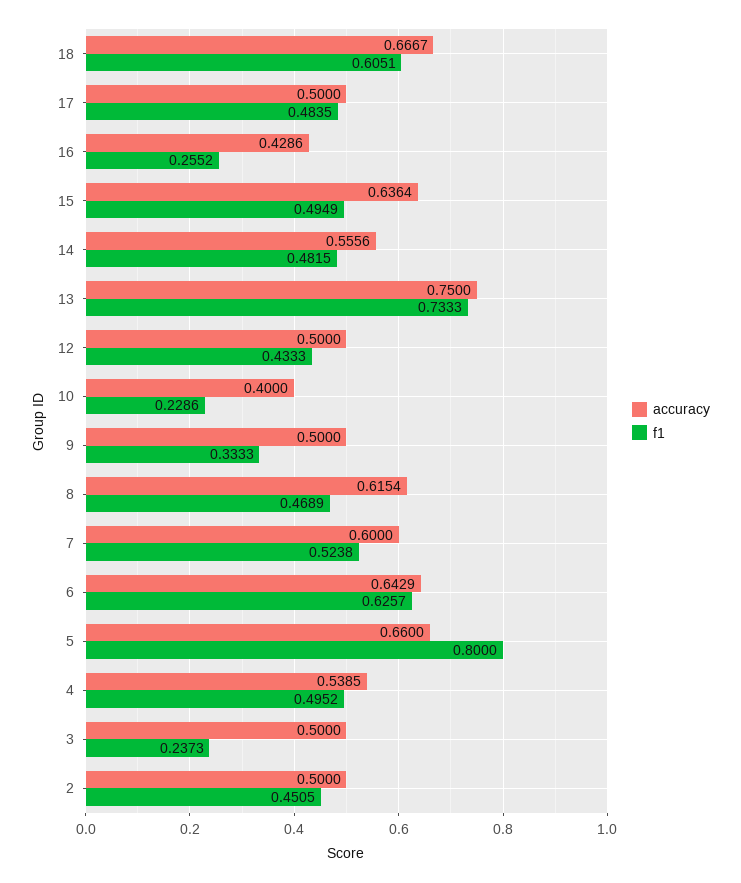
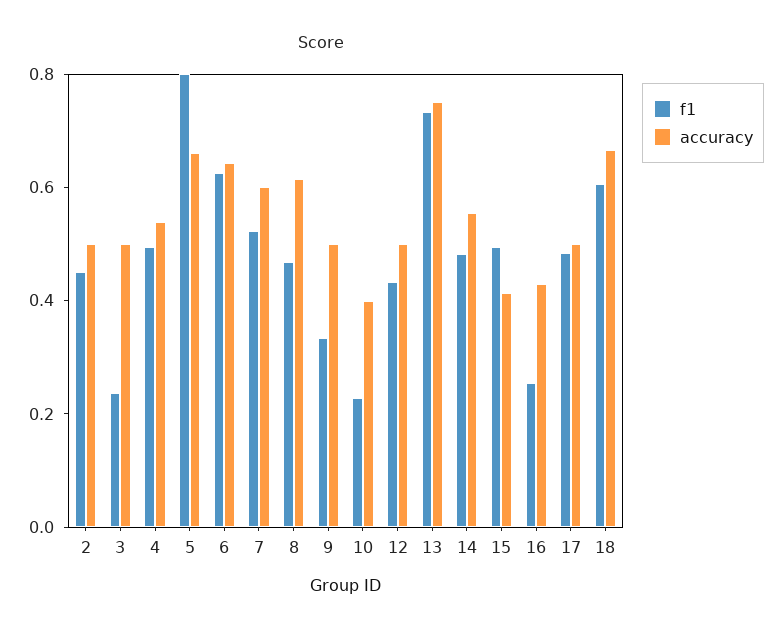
accuracy, 15: 0.6364 -> 0.4

